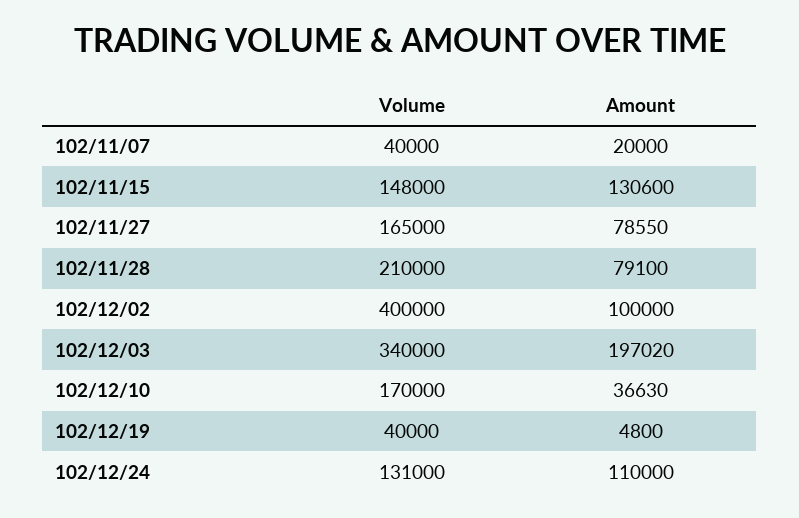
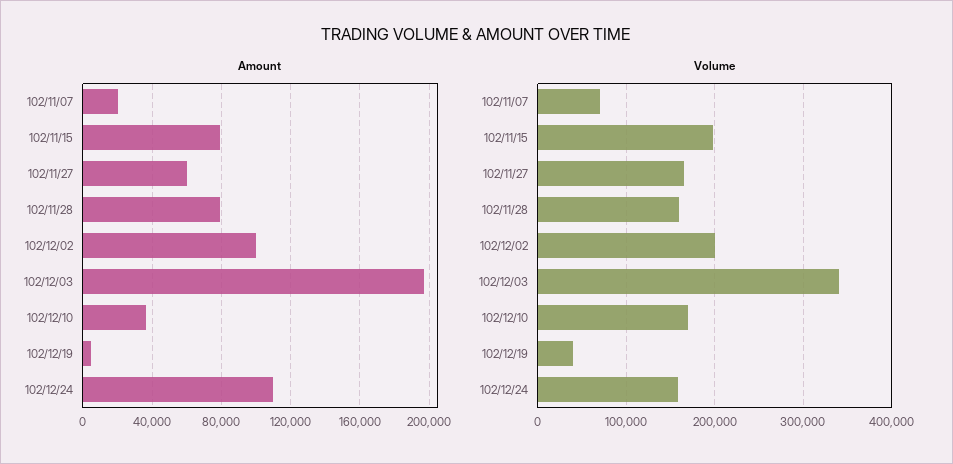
Volume, 102/11/07: 40000 -> 70000
Volume, 102/11/15: 148000 -> 200000
Amount, 102/11/15: 130600 -> 80000
Amount, 102/11/27: 78550 -> 60000
Volume, 102/11/28: 210000 -> 160000
Volume, 102/12/02: 400000 -> 200000
Volume, 102/12/24: 131000 -> 160000

